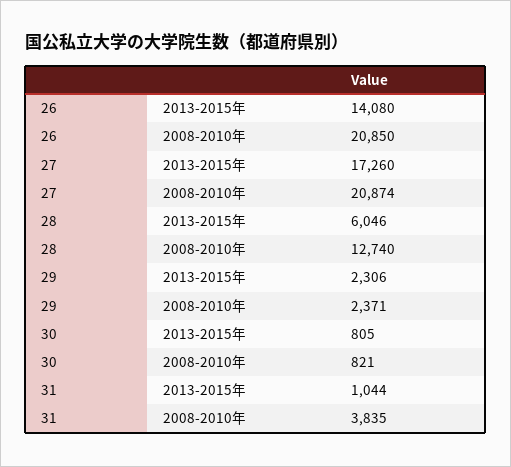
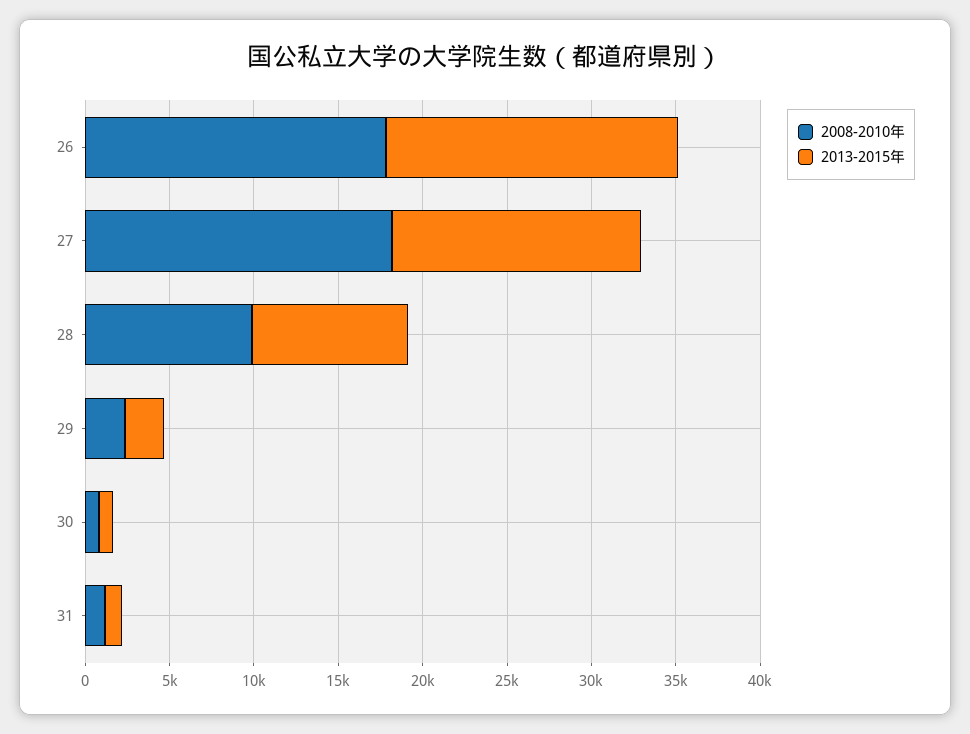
2013-2015年, 26: 14080 -> 17000
2008-2010年, 26: 20850 -> 18000
2013-2015年, 27: 17260 -> 15000
2008-2010年, 27: 20874 -> 18000
2013-2015年, 28: 6046 -> 9000
2008-2010年, 28: 12740 -> 10000
2008-2010年, 31: 3835 -> 1000

